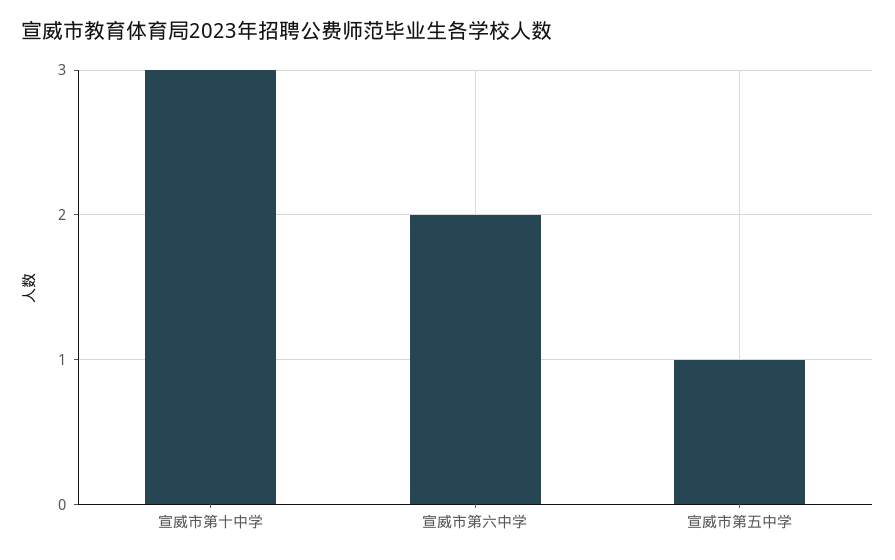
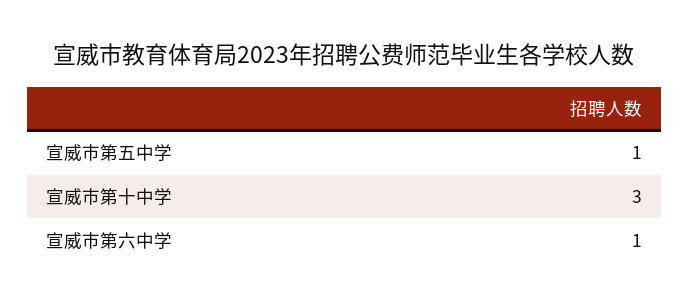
宣威市第六中学: 2 -> 1

